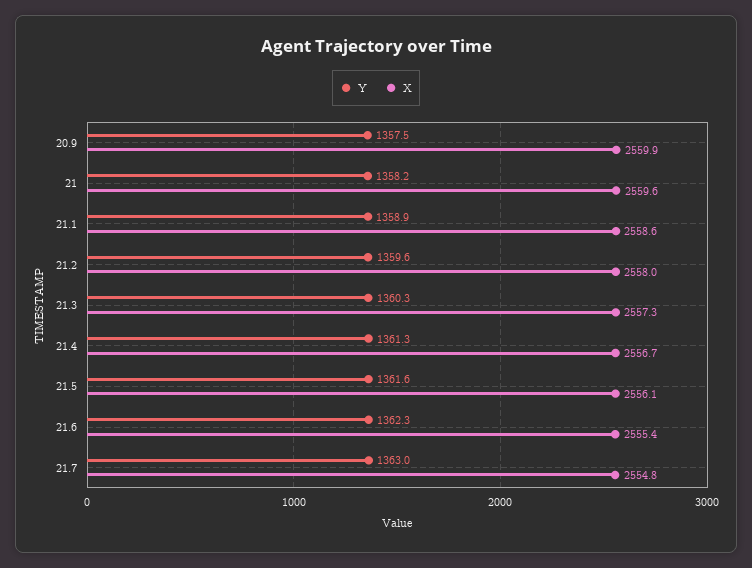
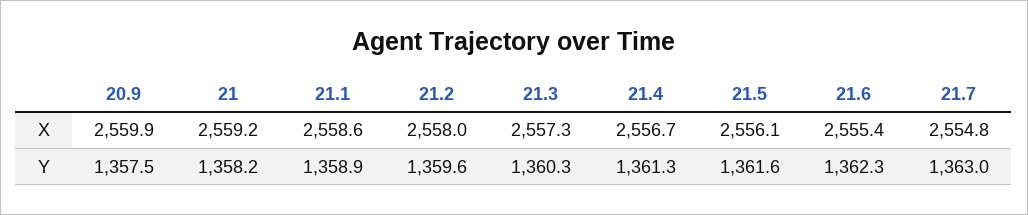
X, 21: 2559.6 -> 2559.2

